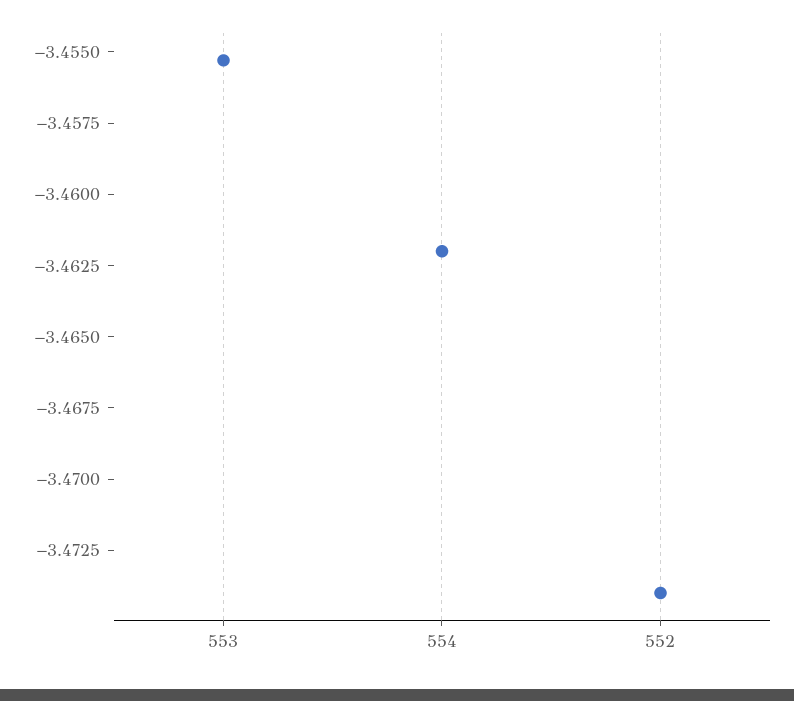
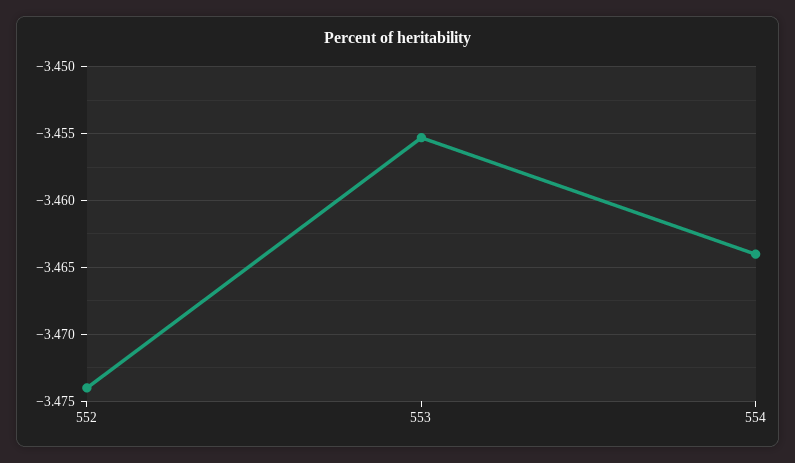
554: -3.462 -> -3.464

